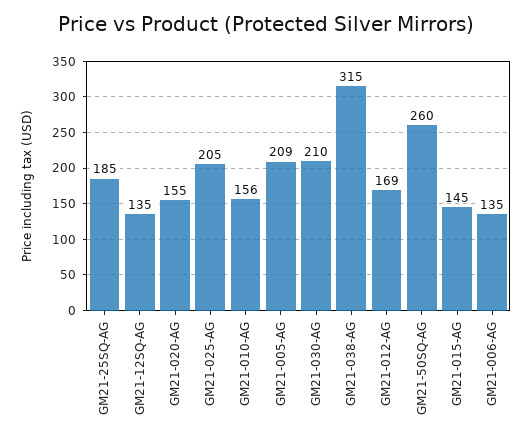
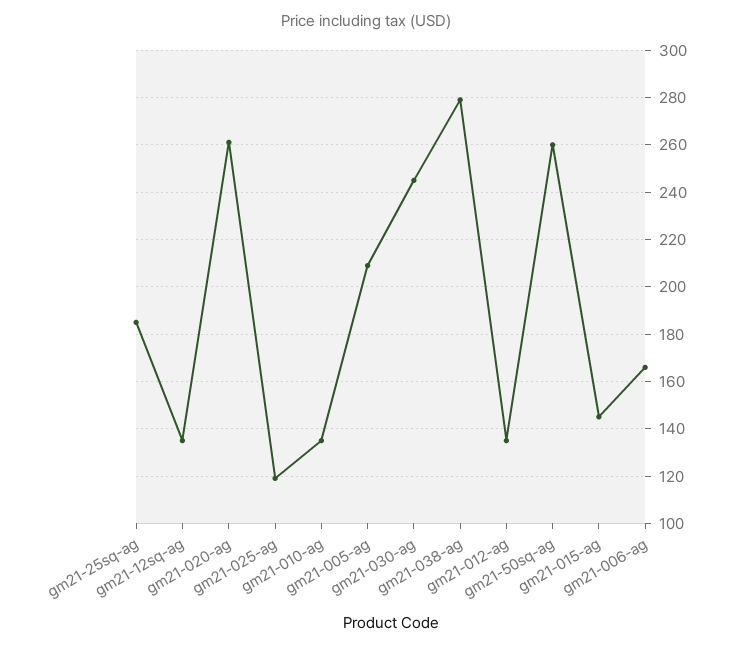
GM21-020-AG: 155 -> 260
GM21-025-AG: 205 -> 120
GM21-010-AG: 156 -> 135
GM21-030-AG: 210 -> 245
GM21-038-AG: 315 -> 280
GM21-012-AG: 169 -> 135
GM21-006-AG: 135 -> 165

